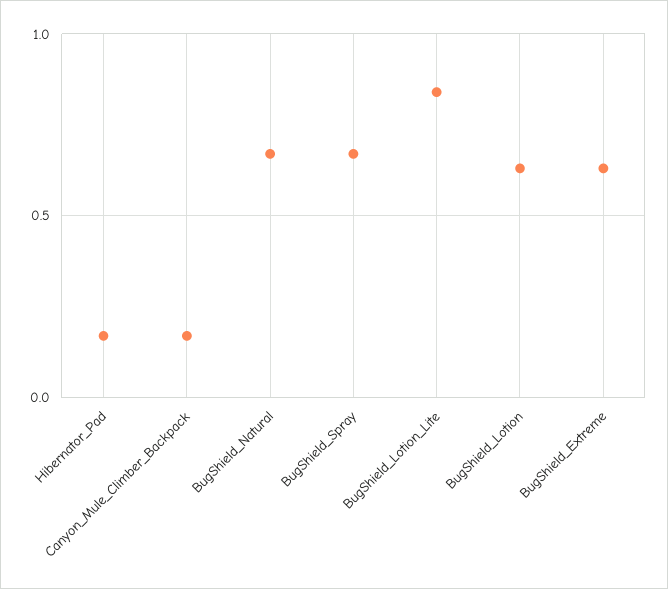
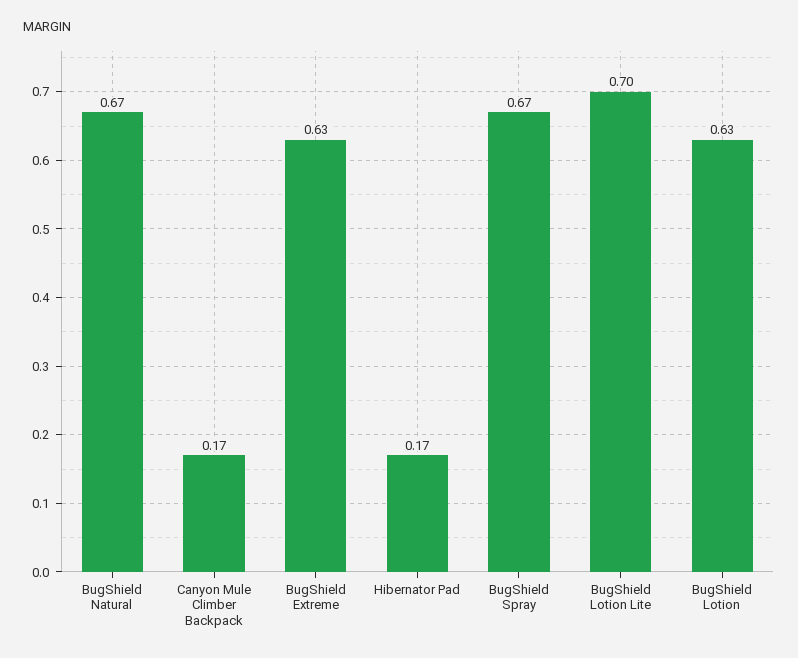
BugShield_Lotion_Lite: 0.85 -> 0.7

